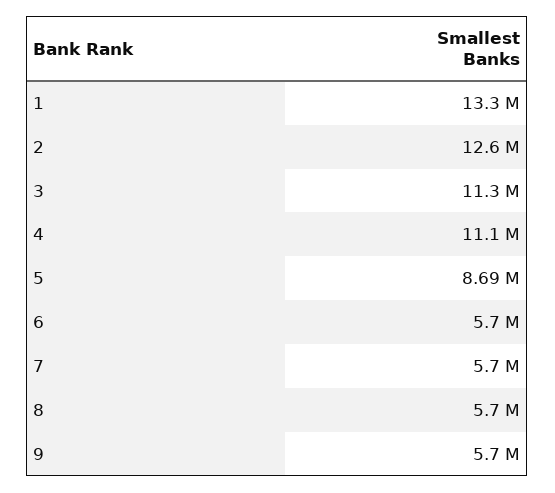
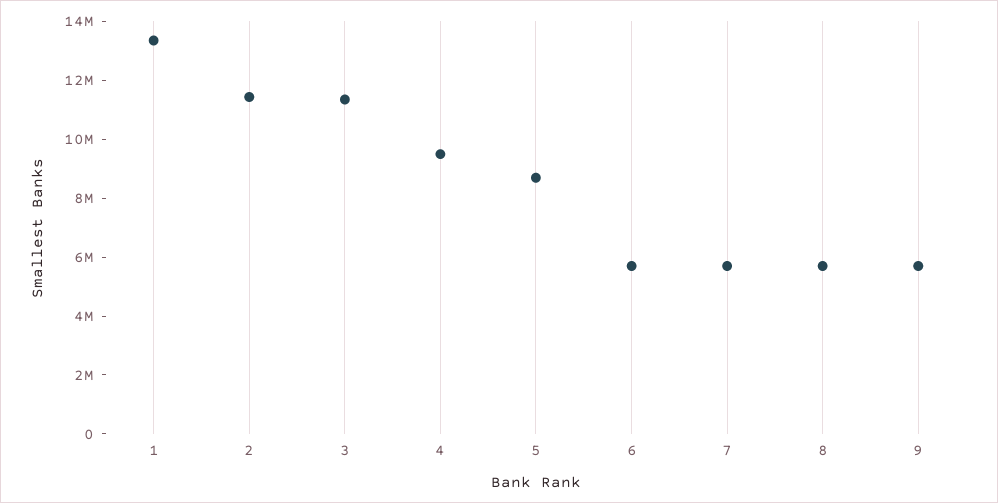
2: 12600000 -> 11500000
4: 11100000 -> 9500000

